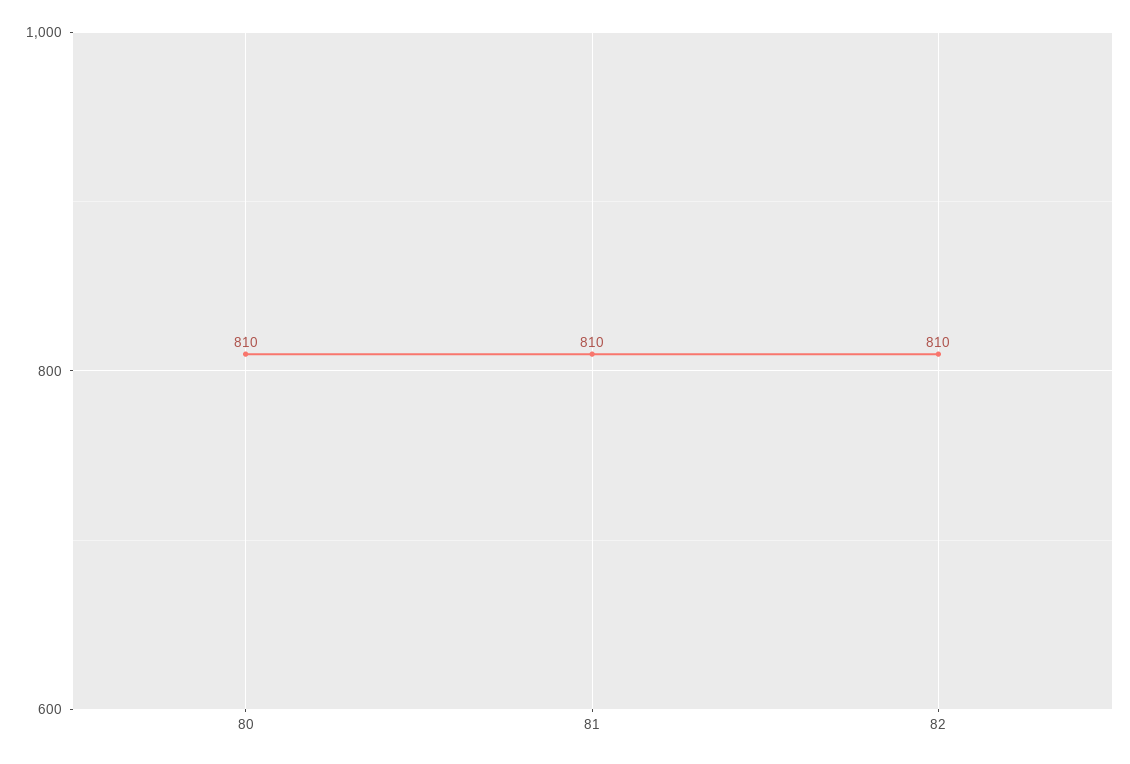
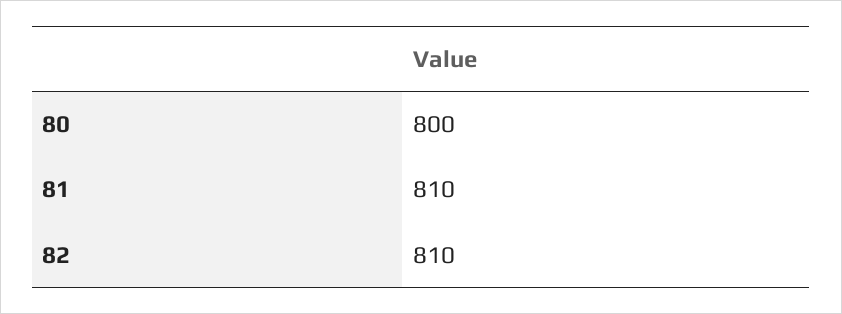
80: 810 -> 800

